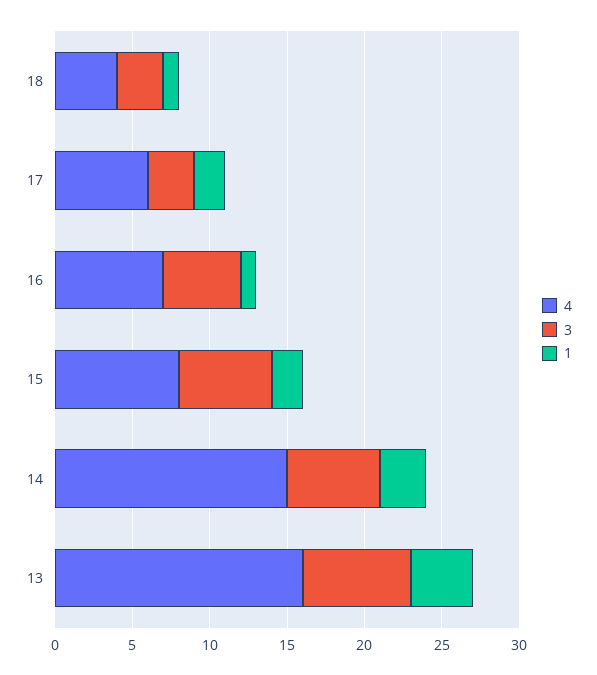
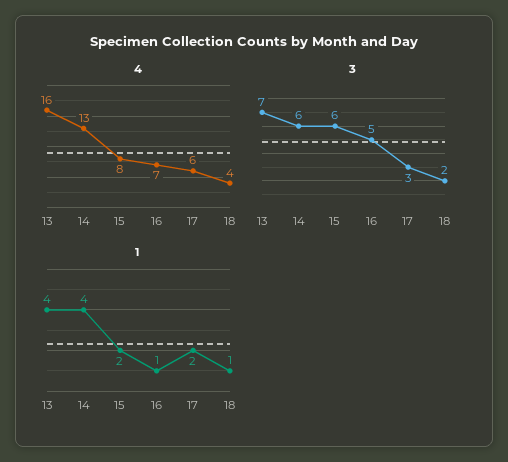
3, 18: 3 -> 2
4, 14: 15 -> 13
1, 14: 3 -> 4

